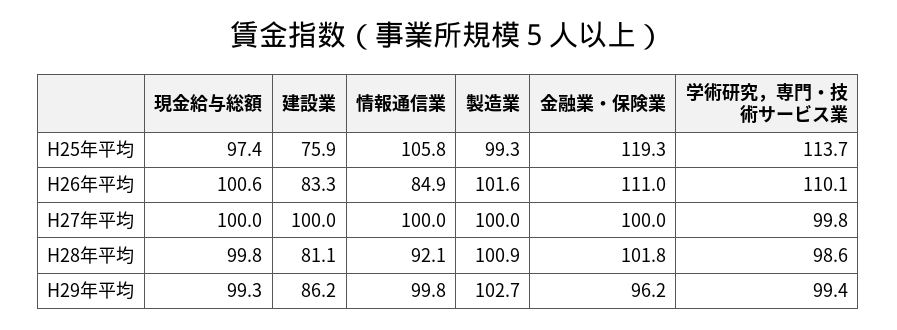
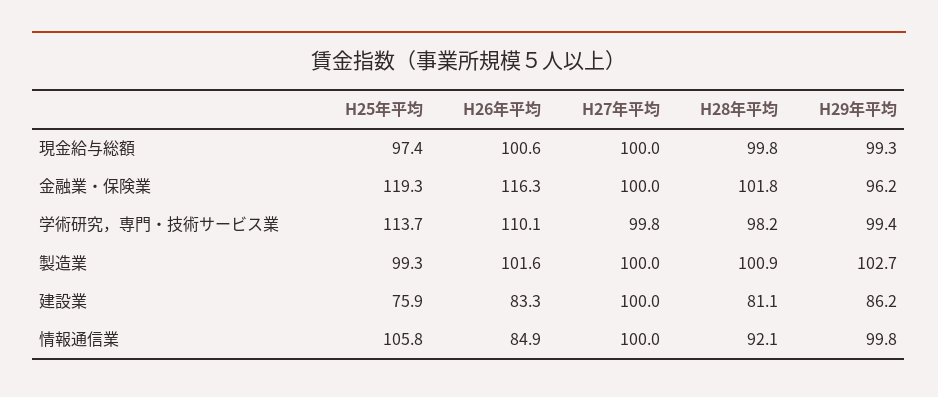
金融業・保険業, H26年平均: 111 -> 116.3
学術研究，専門・技術サービス業, H28年平均: 98.6 -> 98.2

